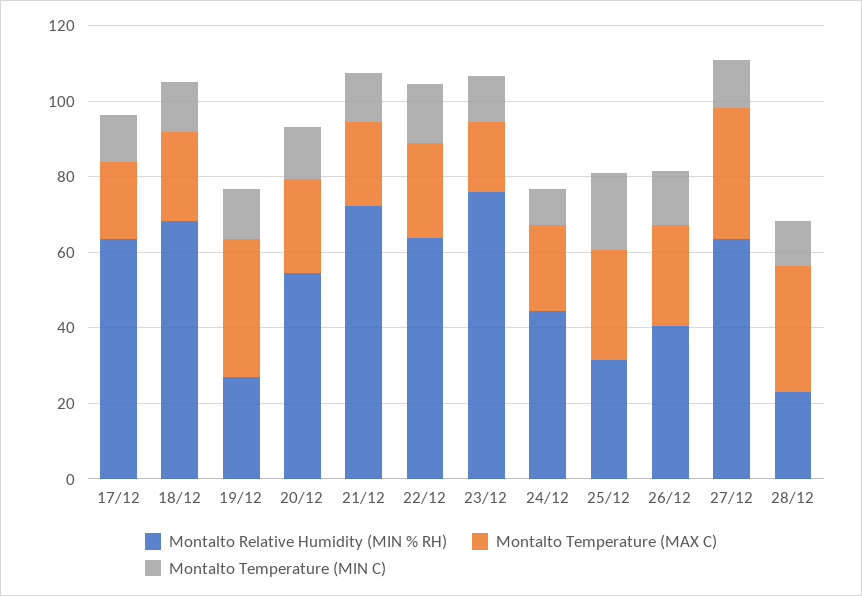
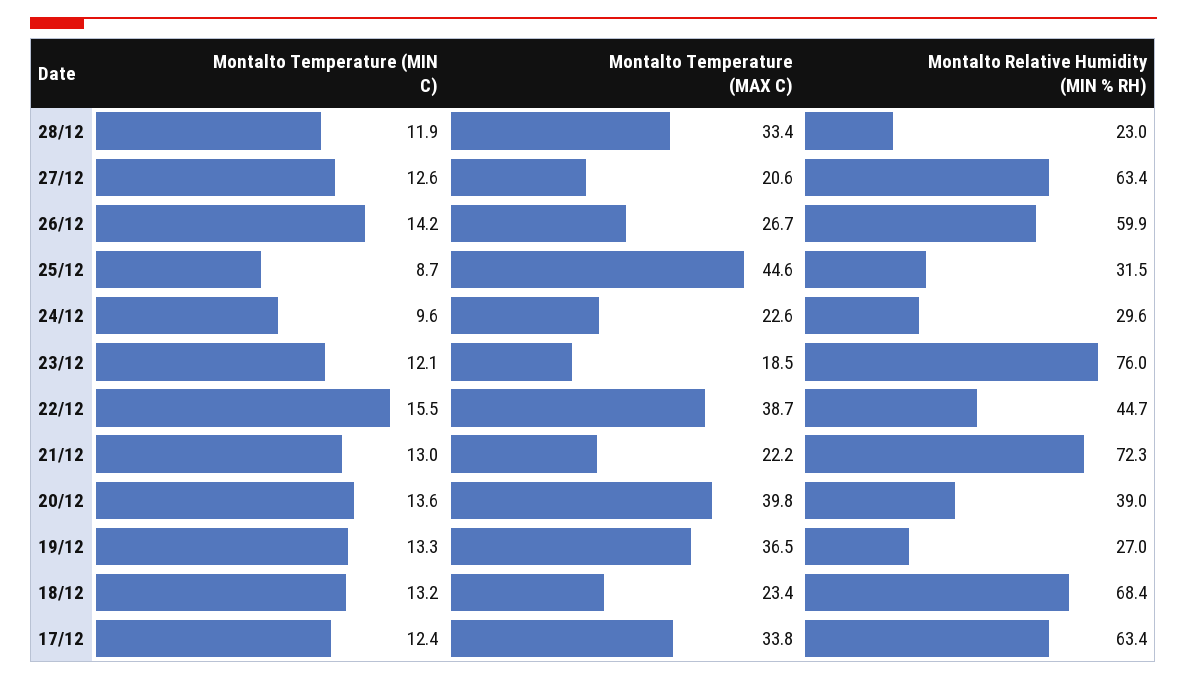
Montalto Temperature (MAX C), 17/12: 20 -> 33.8
Montalto Relative Humidity (MIN % RH), 20/12: 55 -> 39
Montalto Temperature (MAX C), 20/12: 25 -> 39.8
Montalto Relative Humidity (MIN % RH), 22/12: 65 -> 44.7
Montalto Temperature (MAX C), 22/12: 25 -> 38.7
Montalto Relative Humidity (MIN % RH), 24/12: 45 -> 29.6
Montalto Temperature (MAX C), 25/12: 30 -> 44.6
Montalto Temperature (MIN C), 25/12: 20 -> 8.7
Montalto Relative Humidity (MIN % RH), 26/12: 40 -> 59.9
Montalto Temperature (MAX C), 27/12: 35 -> 20.6

